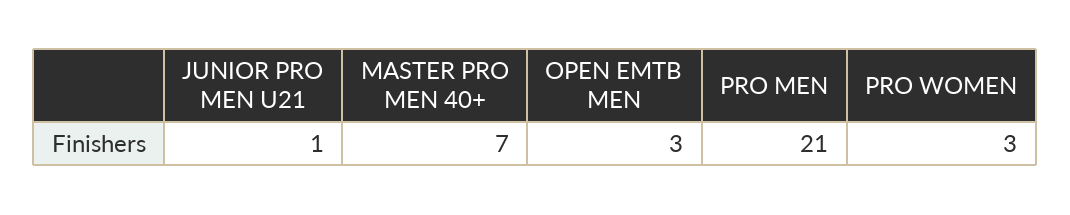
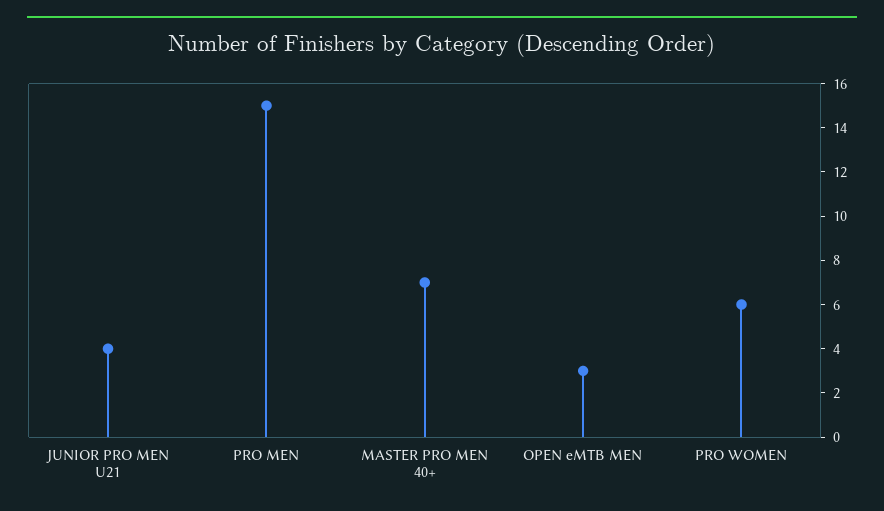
JUNIOR PRO MEN U21: 1 -> 4
PRO MEN: 21 -> 15
PRO WOMEN: 3 -> 6

